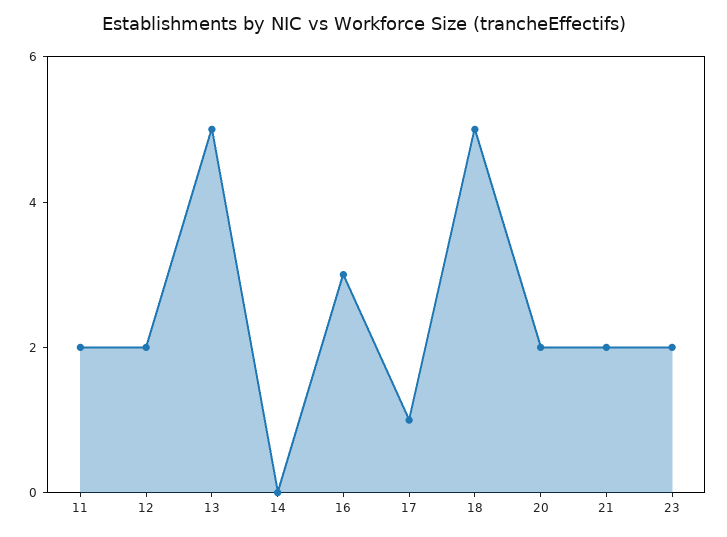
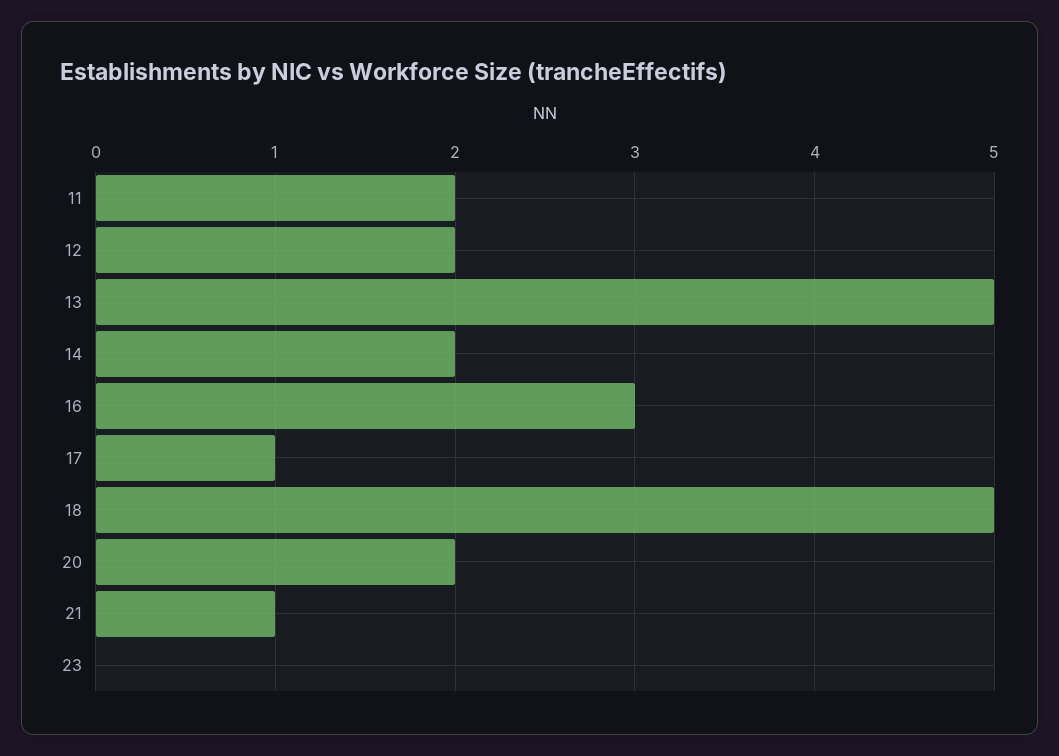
14: 0 -> 2
21: 2 -> 1
23: 2 -> 0

